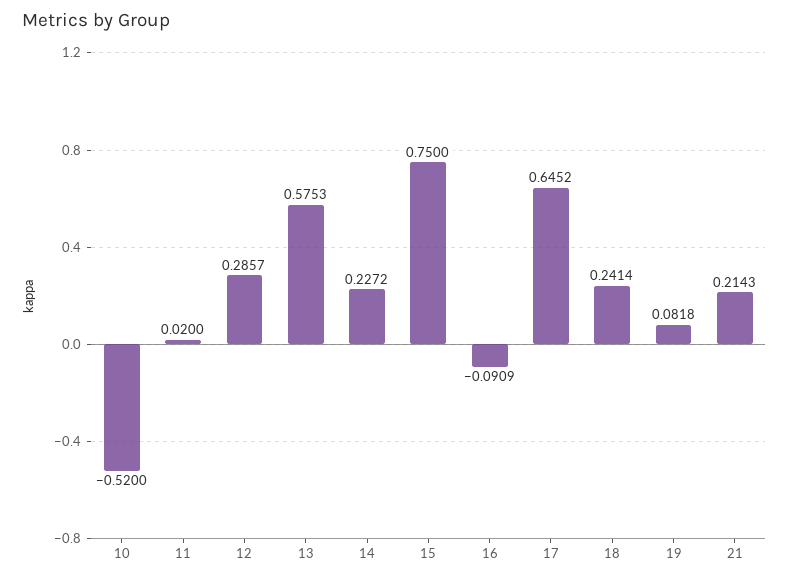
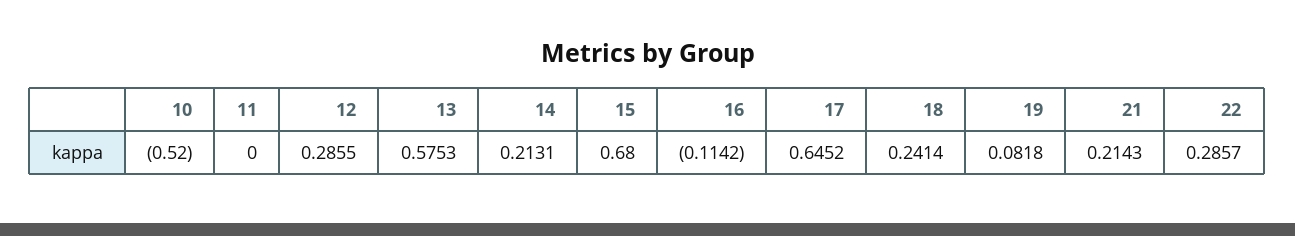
11: 0.02 -> 0
12: 0.2857 -> 0.2855
14: 0.2272 -> 0.2131
15: 0.75 -> 0.68
16: -0.0909 -> -0.1142
22: none -> 0.2857

